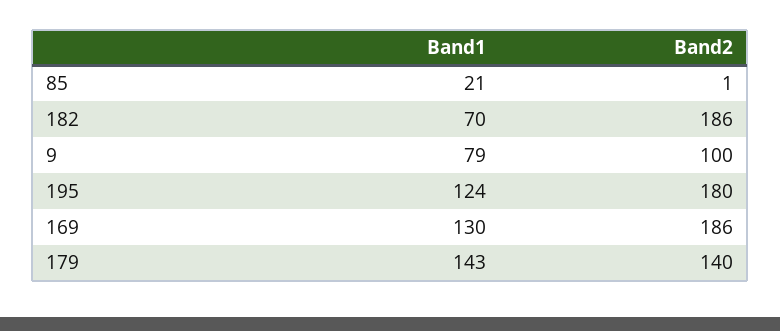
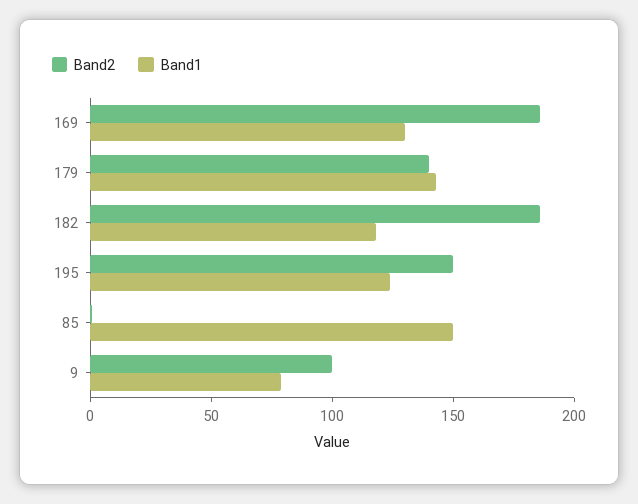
Band1, 85: 21 -> 150
Band1, 182: 70 -> 120
Band2, 195: 180 -> 150

